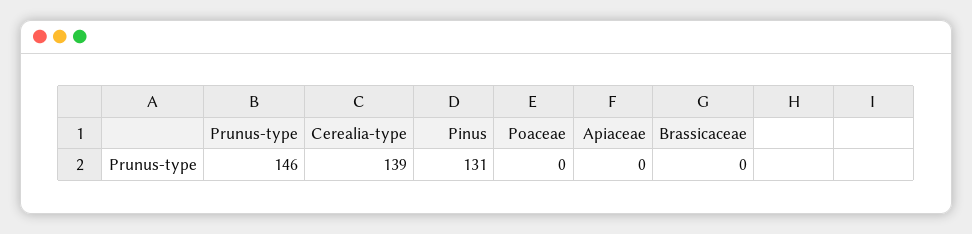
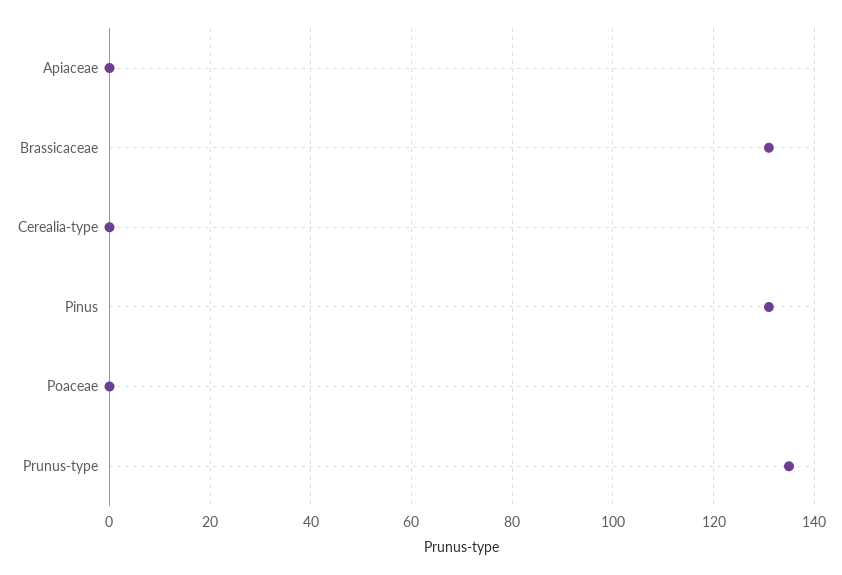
Prunus-type: 146 -> 135
Cerealia-type: 139 -> 0
Brassicaceae: 0 -> 130

